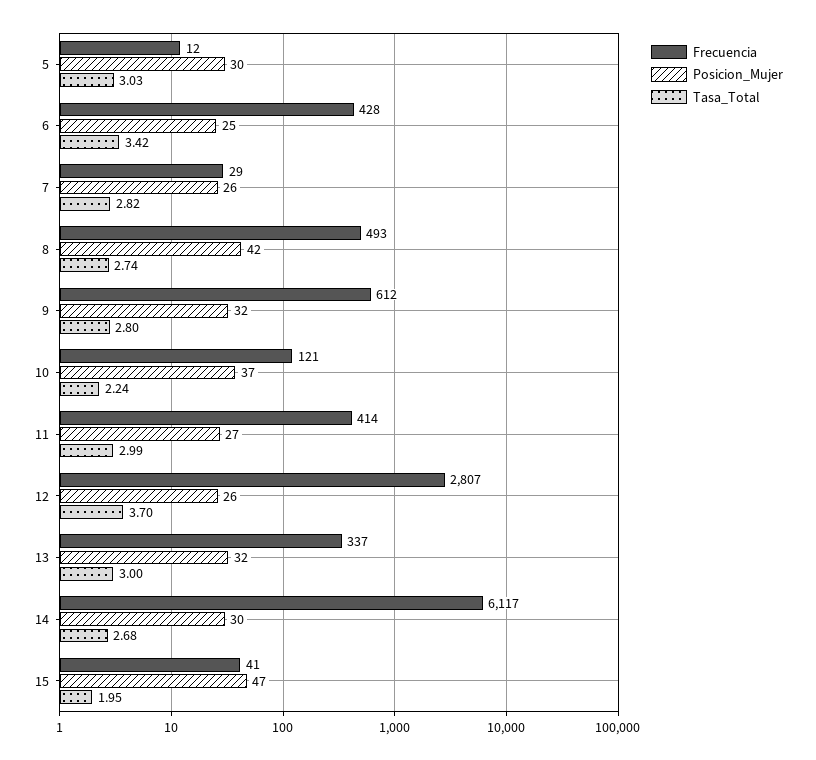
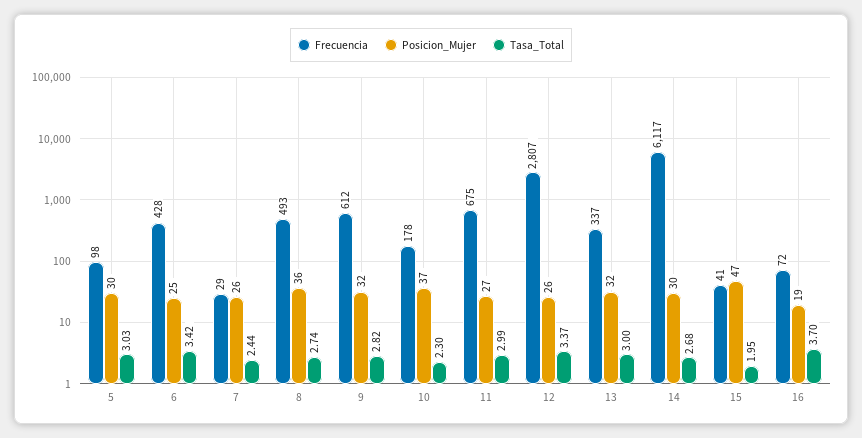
Frecuencia, 5: 12 -> 98
Tasa_Total, 7: 2.82 -> 2.44
Posicion_Mujer, 8: 42 -> 36
Tasa_Total, 9: 2.8 -> 2.82
Frecuencia, 10: 121 -> 178
Tasa_Total, 10: 2.24 -> 2.3
Frecuencia, 11: 414 -> 675
Tasa_Total, 12: 3.7 -> 3.37
Frecuencia, 16: none -> 72
Posicion_Mujer, 16: none -> 19
Tasa_Total, 16: none -> 3.7

